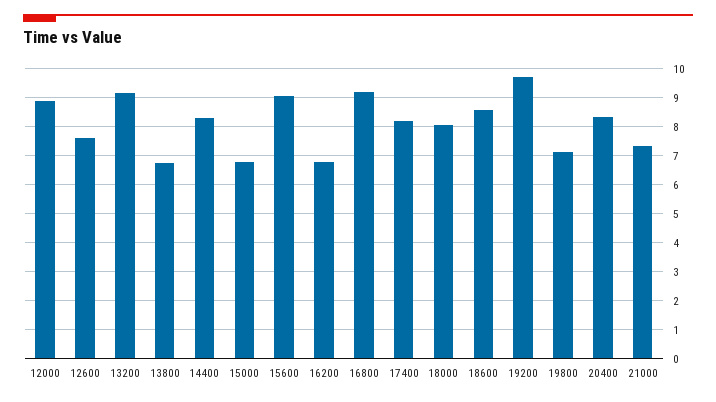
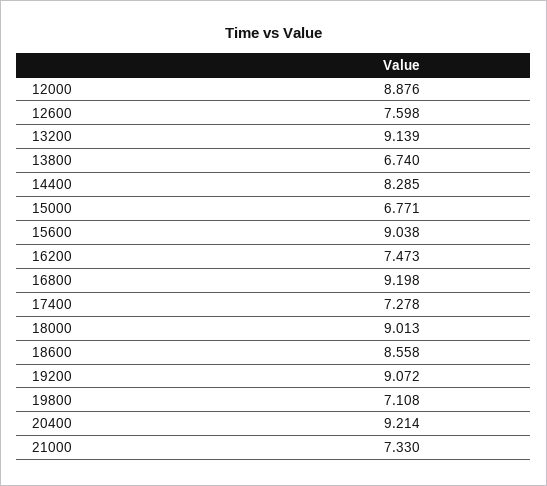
16200: 6.75 -> 7.473
17400: 8.25 -> 7.278
18000: 8 -> 9.013
19200: 9.75 -> 9.072
20400: 8.25 -> 9.214

